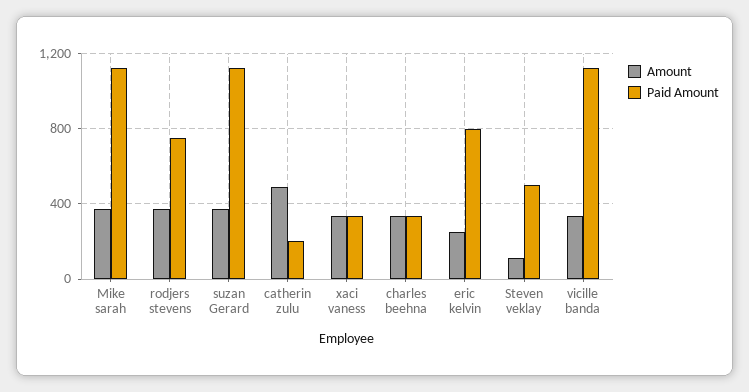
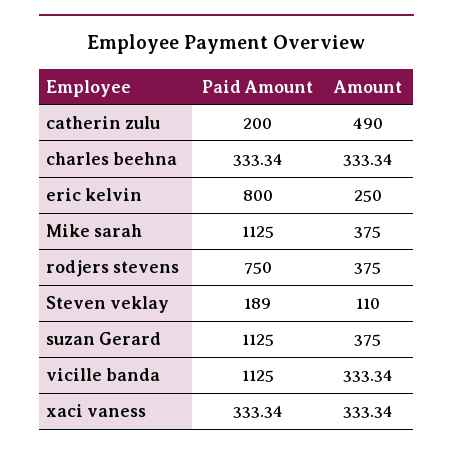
Paid Amount, Steven veklay: 500 -> 189

